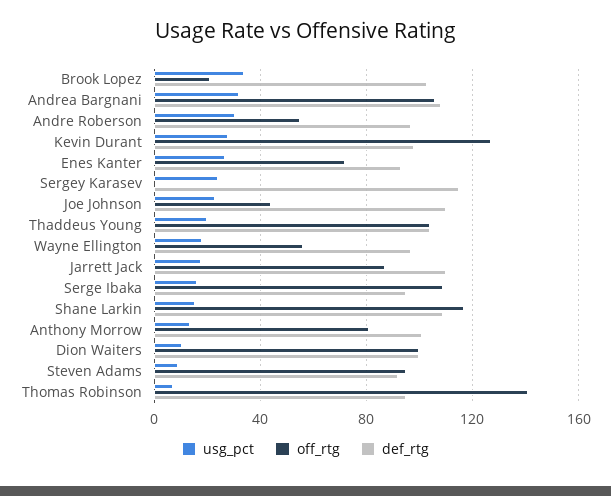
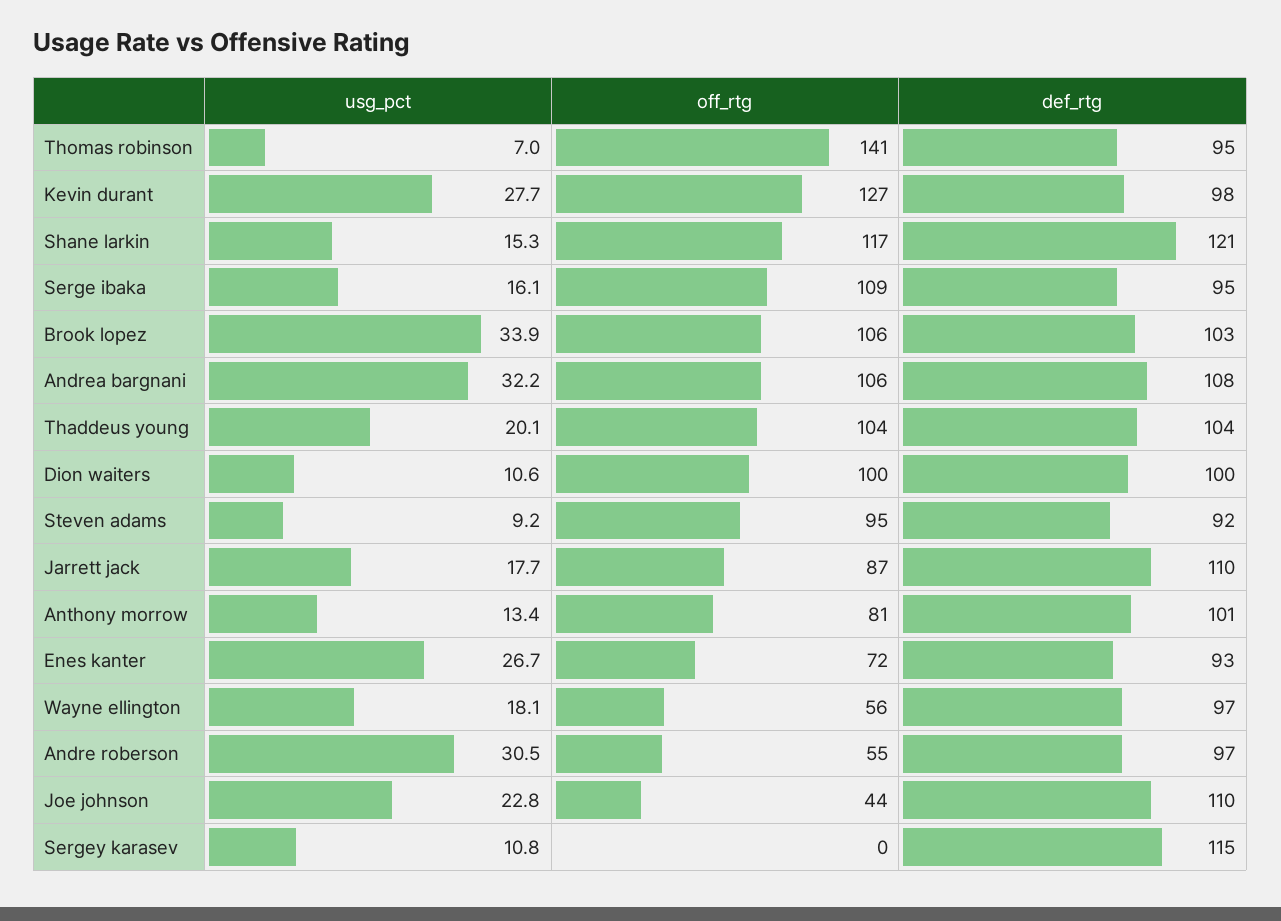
off_rtg, Brook Lopez: 20 -> 106
usg_pct, Sergey Karasev: 25 -> 10.8
def_rtg, Shane Larkin: 110 -> 121

